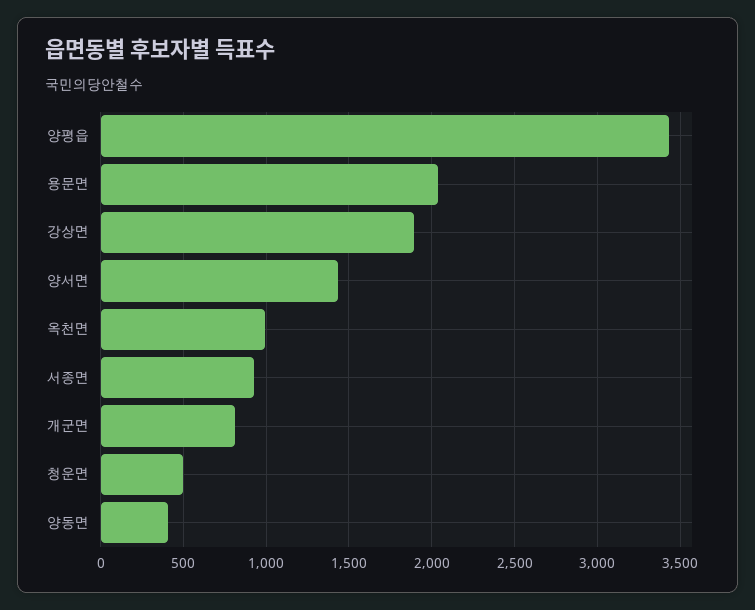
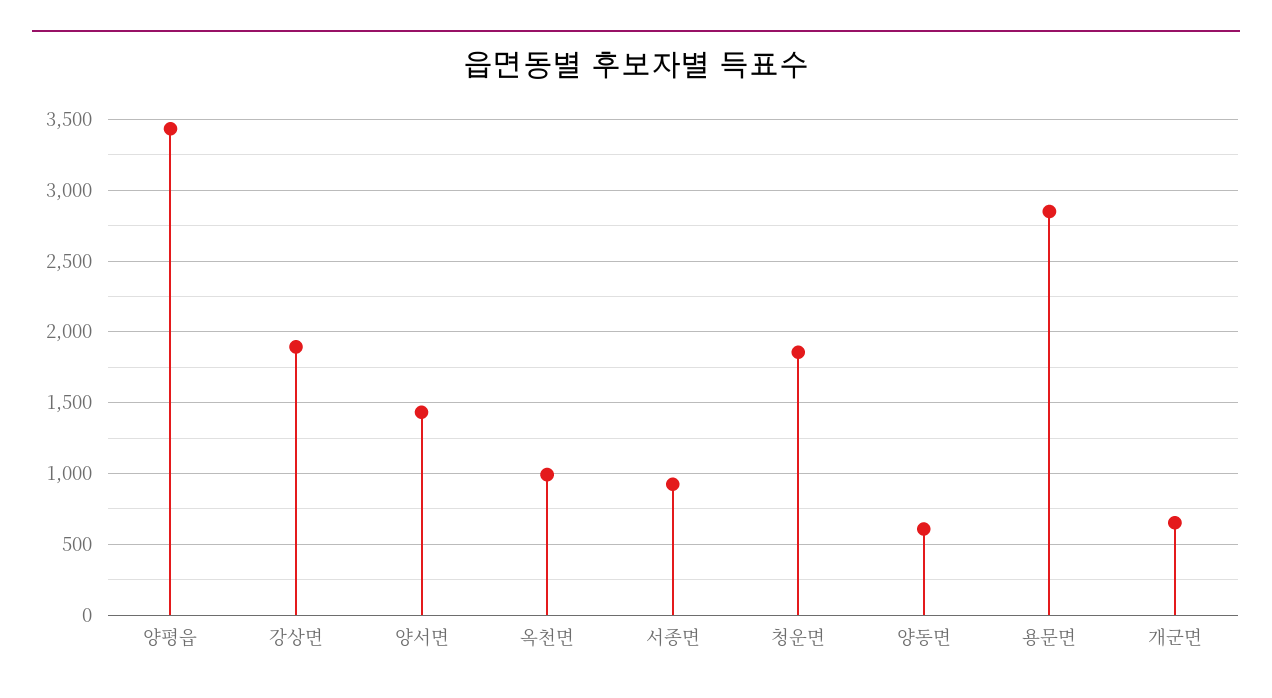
용문면: 2050 -> 2850
개군면: 800 -> 650
청운면: 500 -> 1850
양동면: 400 -> 600

